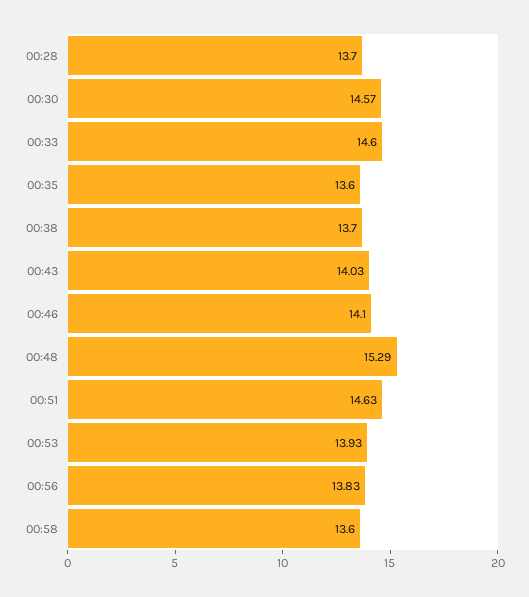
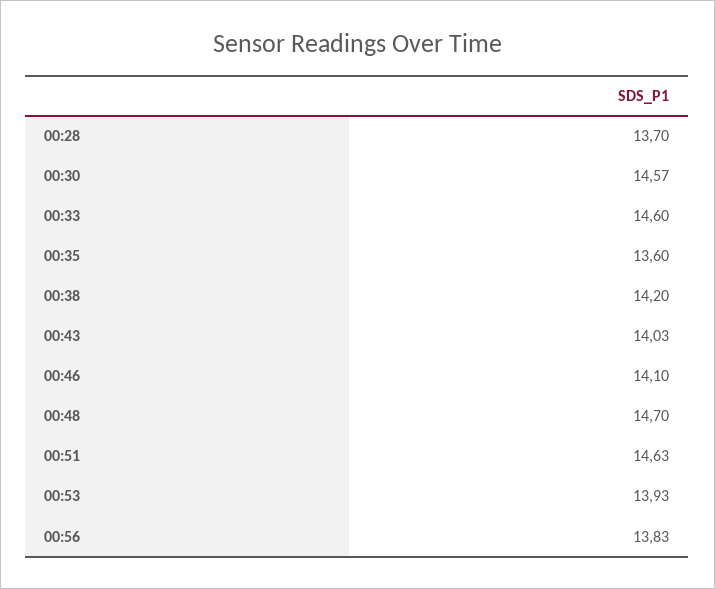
00:38: 13.7 -> 14.2
00:48: 15.29 -> 14.7
00:58: 13.6 -> none

